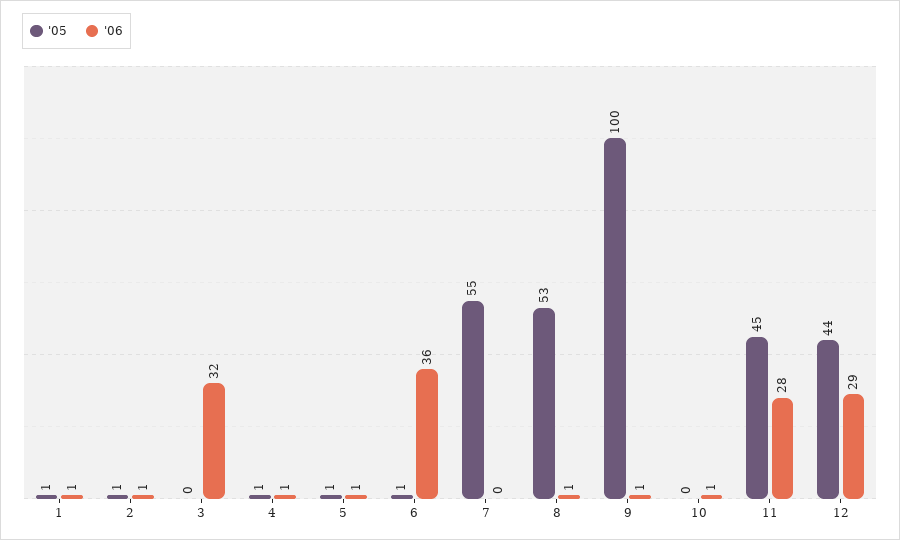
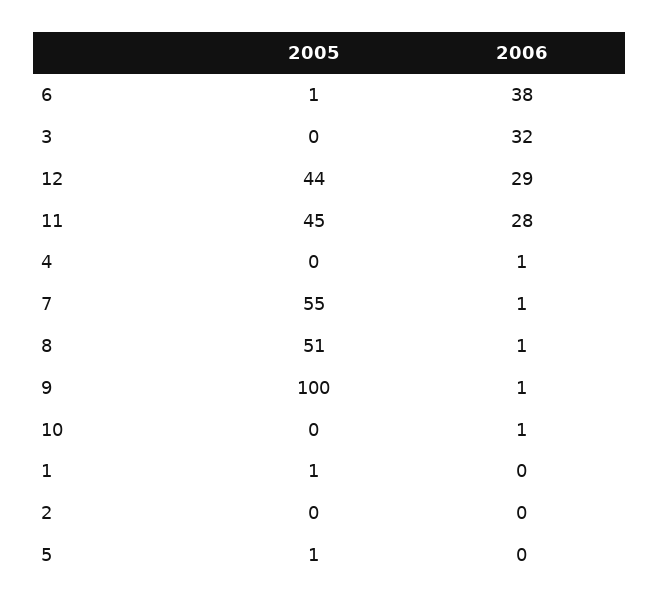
'06, 1: 1 -> 0
'05, 2: 1 -> 0
'06, 2: 1 -> 0
'05, 4: 1 -> 0
'06, 5: 1 -> 0
'06, 6: 36 -> 38
'06, 7: 0 -> 1
'05, 8: 53 -> 51

